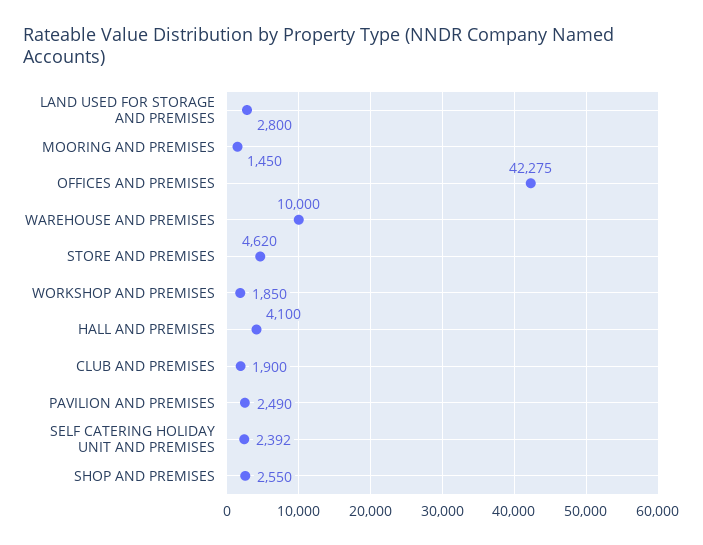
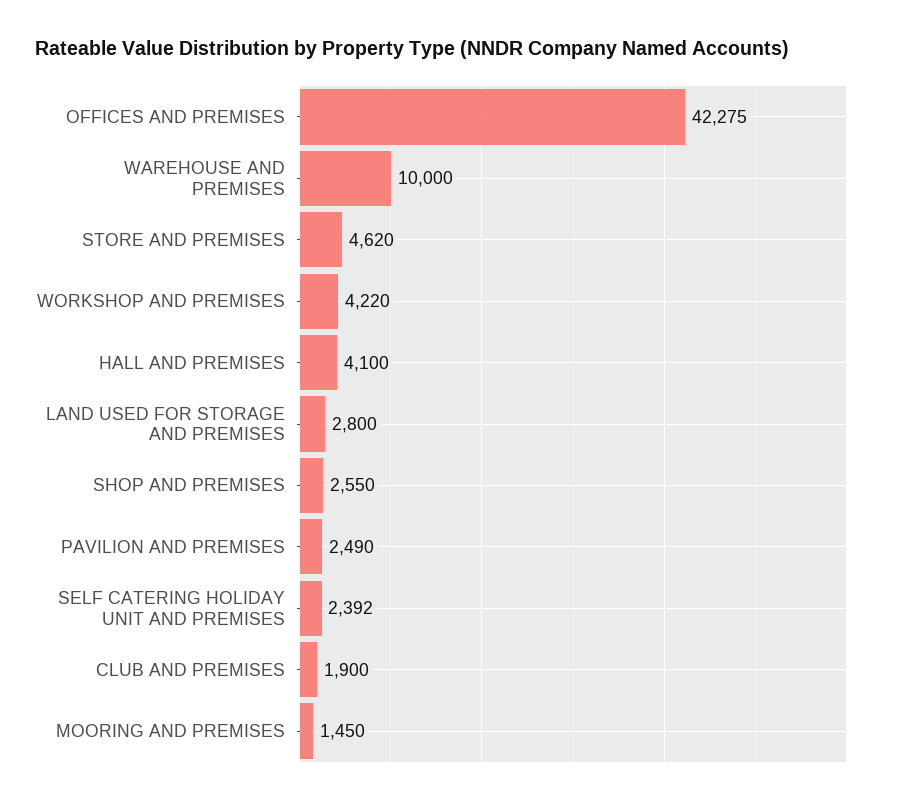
WORKSHOP AND PREMISES: 1850 -> 4220

